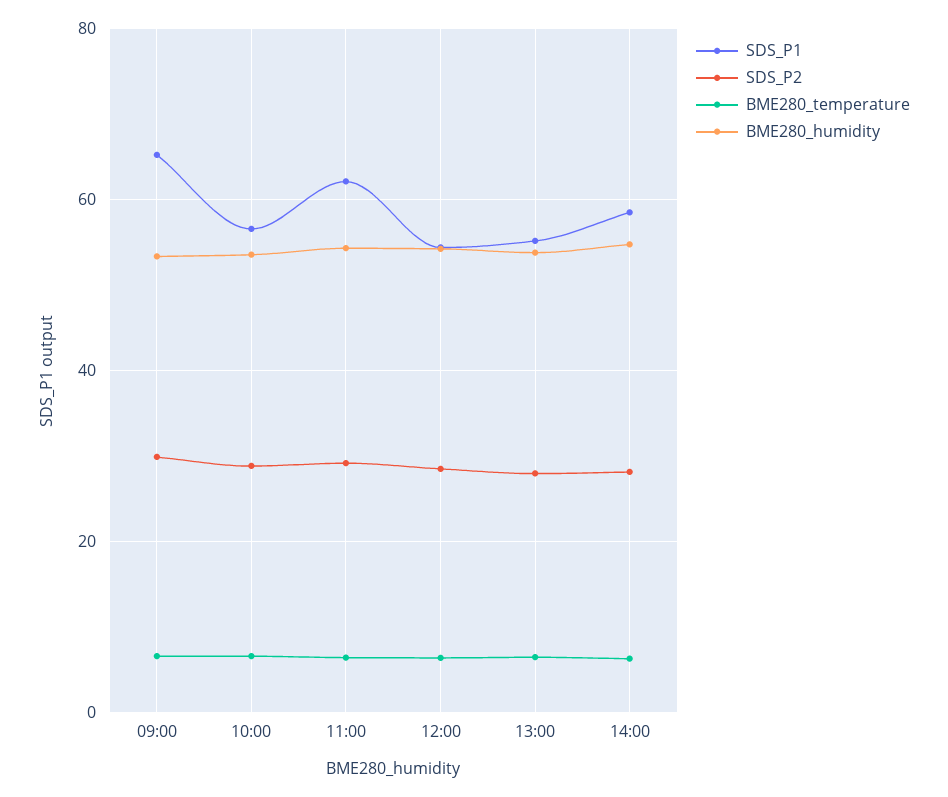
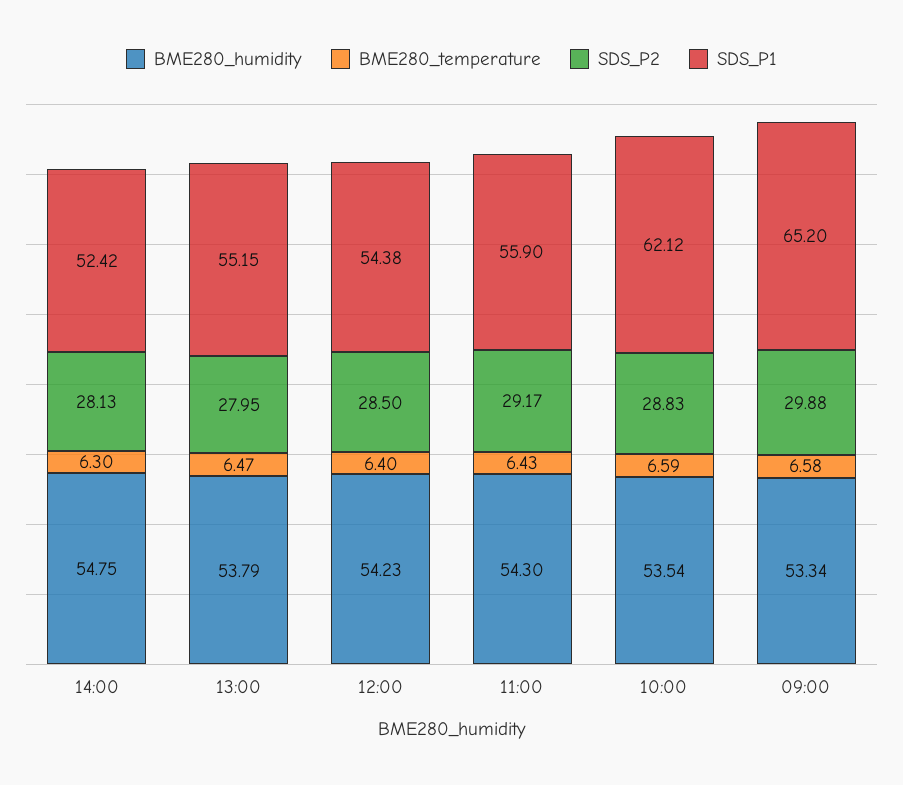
SDS_P1, 10:00: 56 -> 62.12
SDS_P1, 11:00: 62 -> 55.9
SDS_P1, 14:00: 58 -> 52.42

